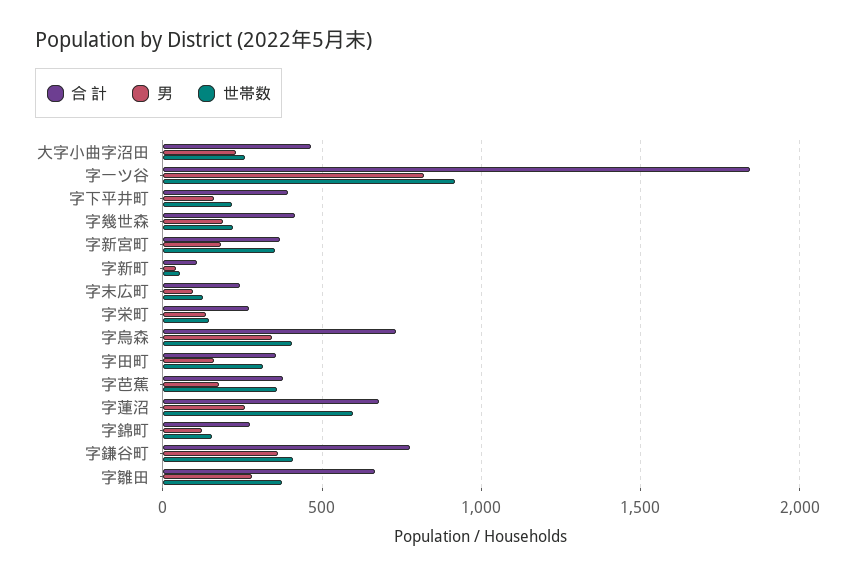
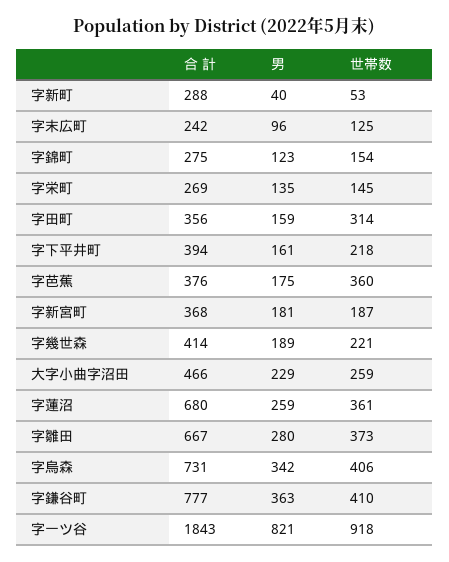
世帯数, 字新宮町: 350 -> 187
合 計, 字新町: 100 -> 288
世帯数, 字蓮沼: 600 -> 361

